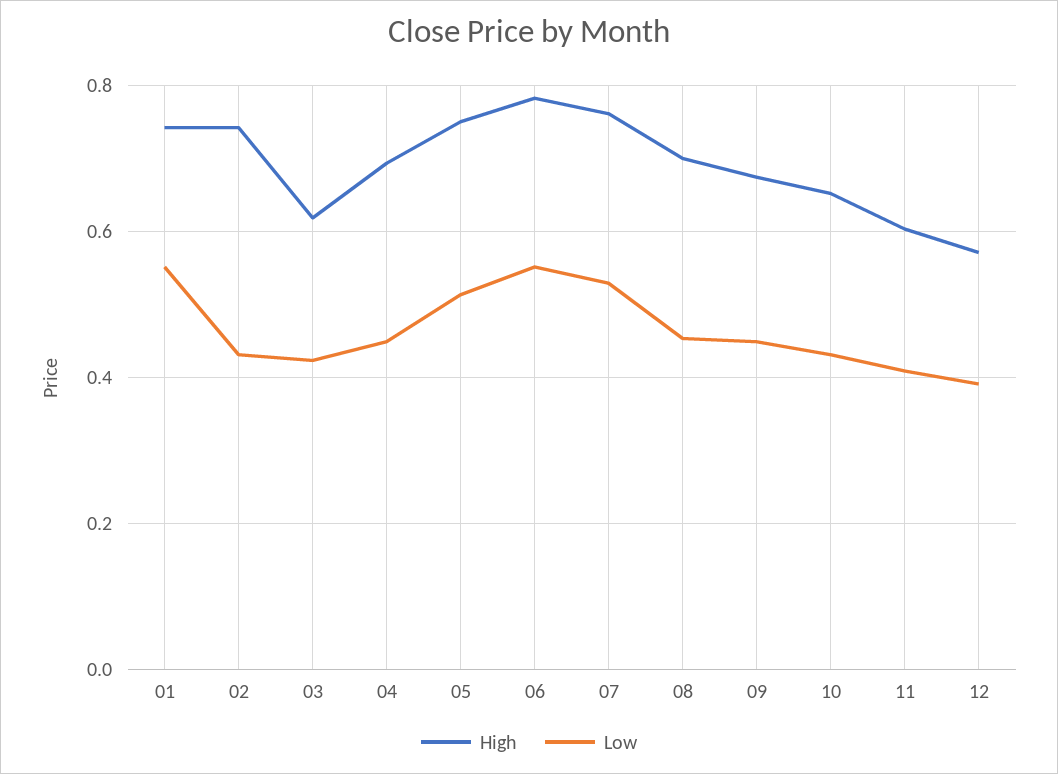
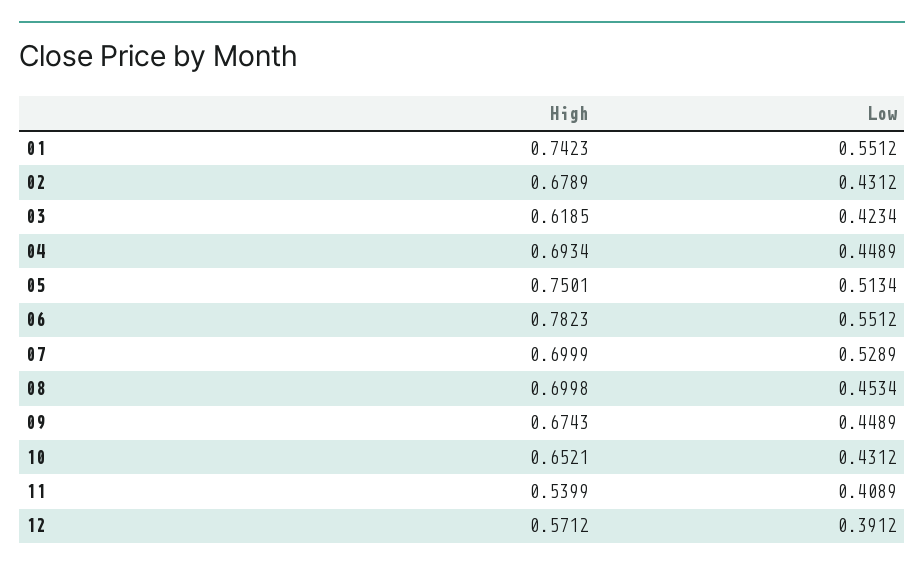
High, 02: 0.74 -> 0.6789
High, 07: 0.76 -> 0.6999
High, 11: 0.6 -> 0.5399

